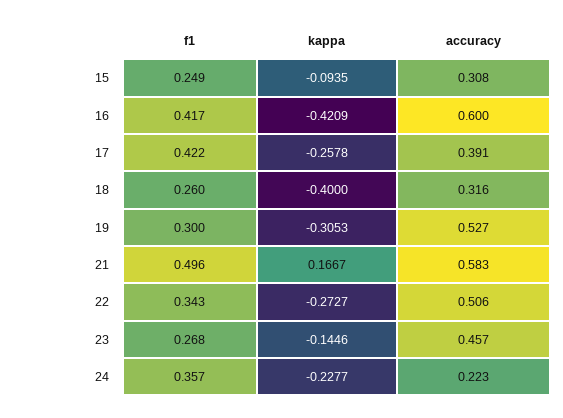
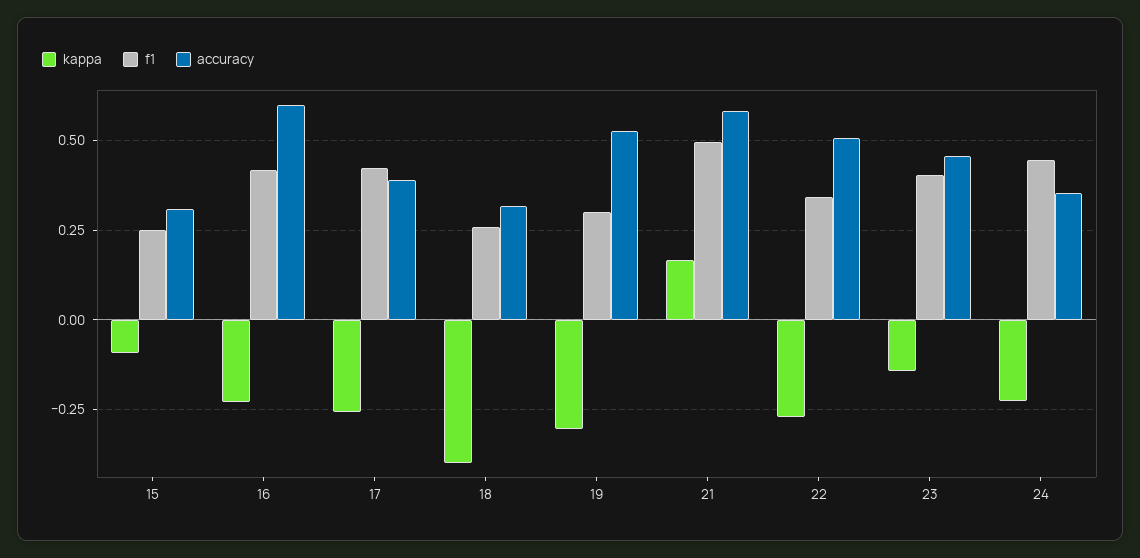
kappa, 16: -0.4209 -> -0.225
f1, 23: 0.268 -> 0.4
f1, 24: 0.357 -> 0.45
accuracy, 24: 0.223 -> 0.35

